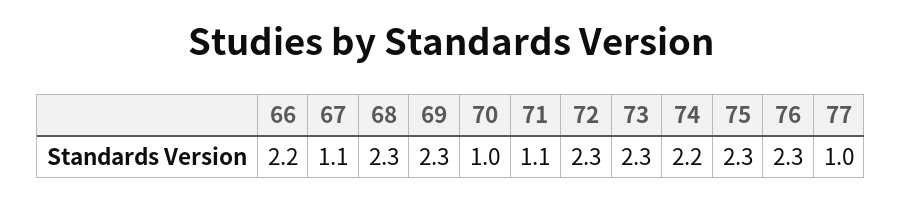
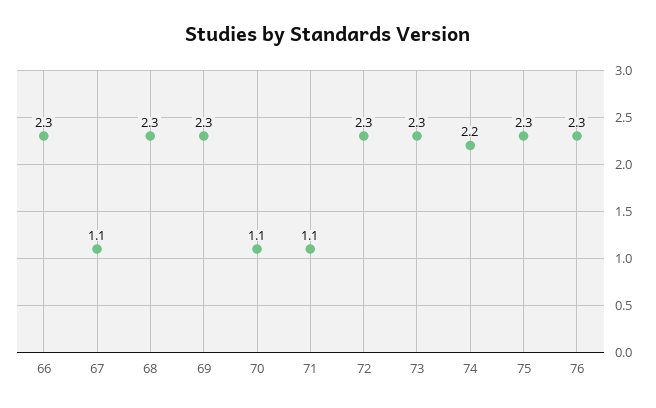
66: 2.2 -> 2.3
70: 1 -> 1.1
77: 1 -> none

